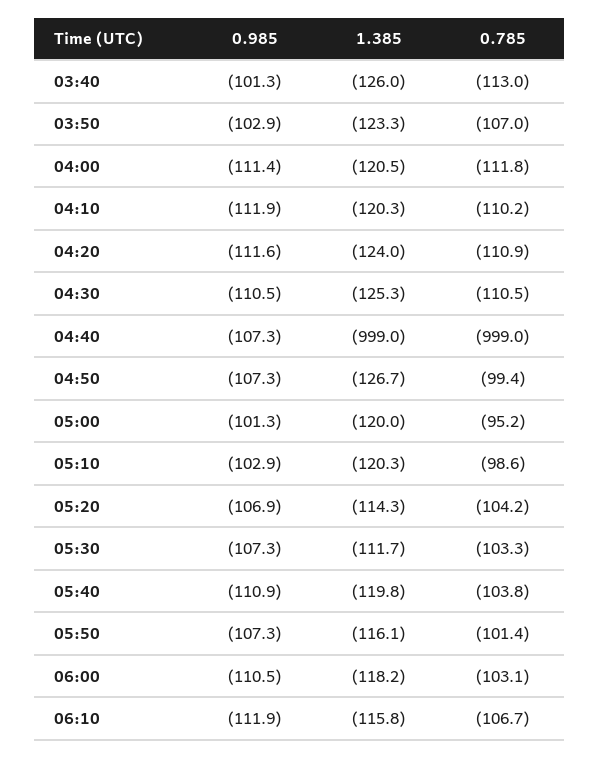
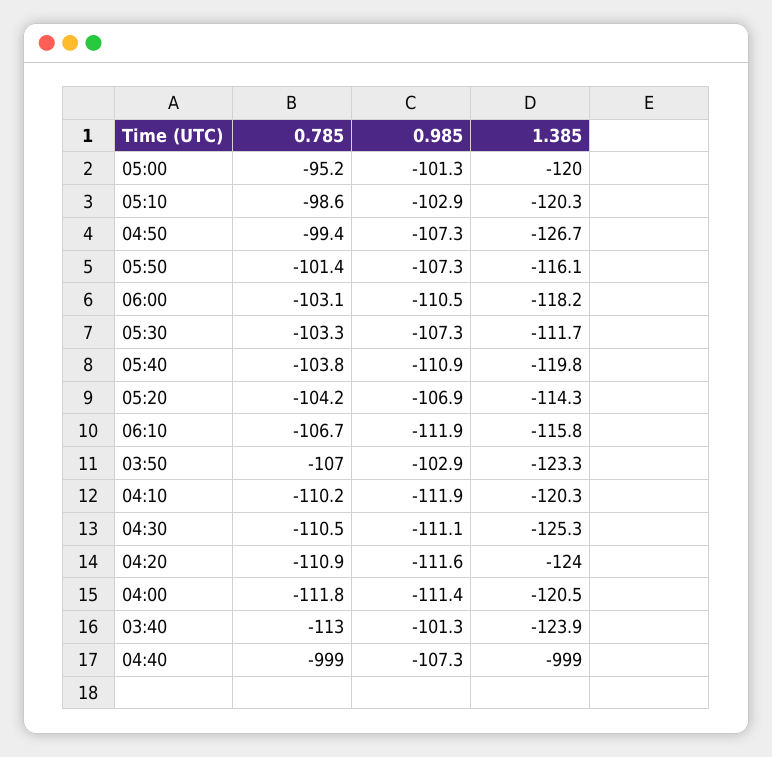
1.385, 03:40: -126 -> -123.9
0.985, 04:30: -110.5 -> -111.1

